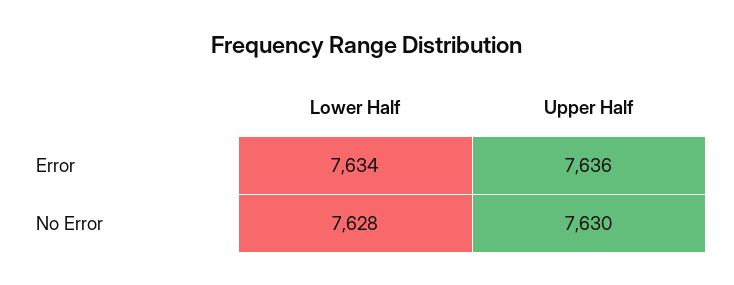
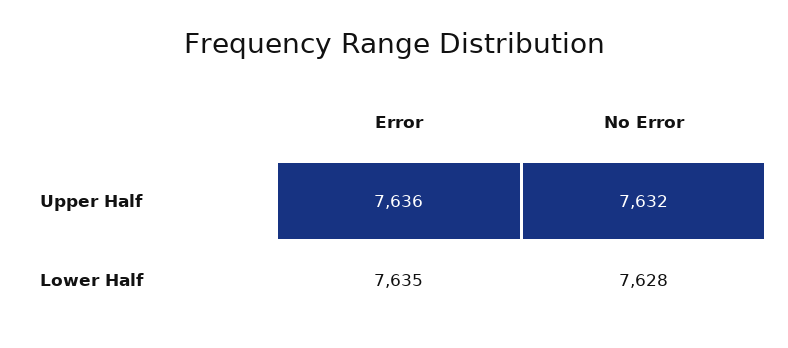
Lower Half, Error: 7634 -> 7635
Upper Half, No Error: 7630 -> 7632

